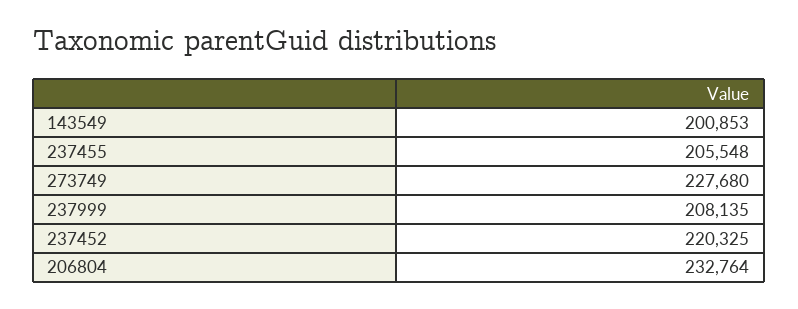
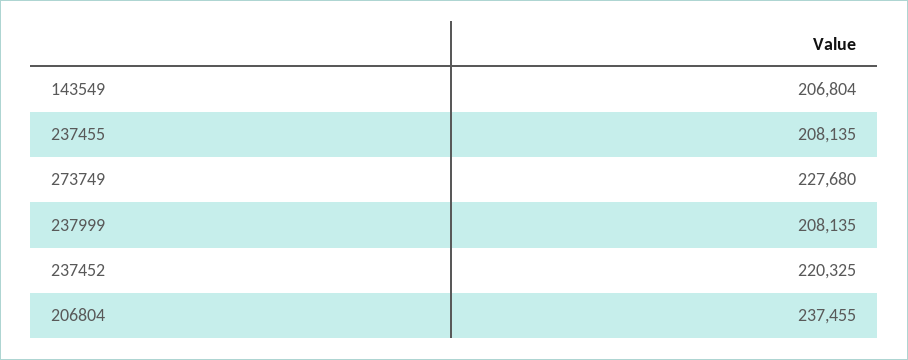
143549: 200853 -> 206804
237455: 205548 -> 208135
206804: 232764 -> 237455

